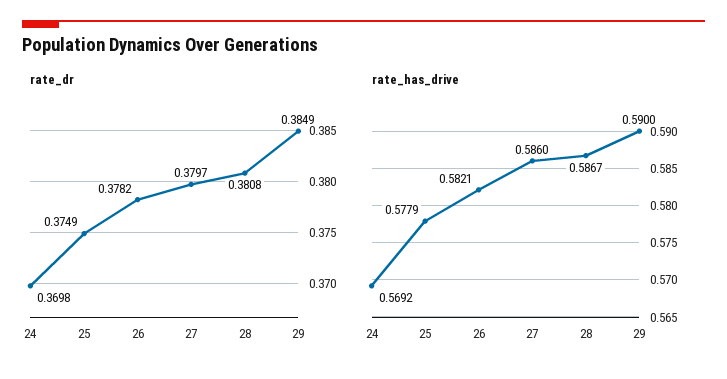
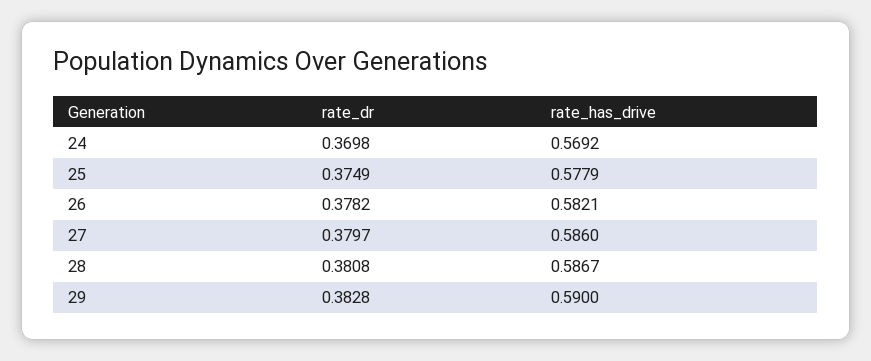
rate_dr, 29: 0.3849 -> 0.3828

